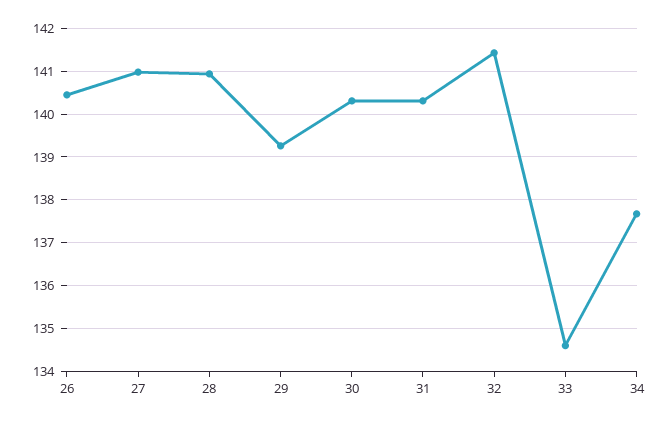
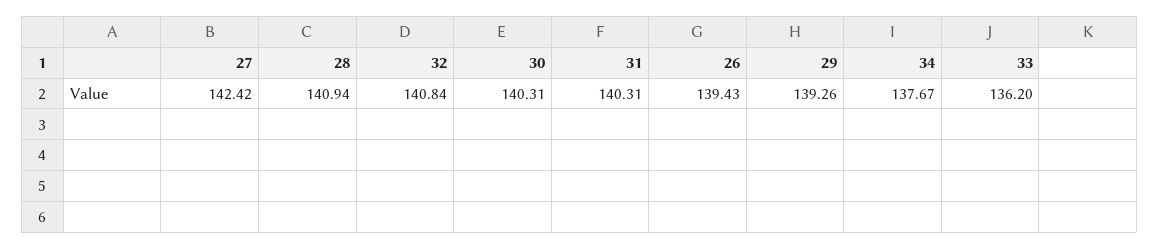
26: 140.4 -> 139.43
27: 141 -> 142.42
32: 141.4 -> 140.84
33: 134.6 -> 136.2

